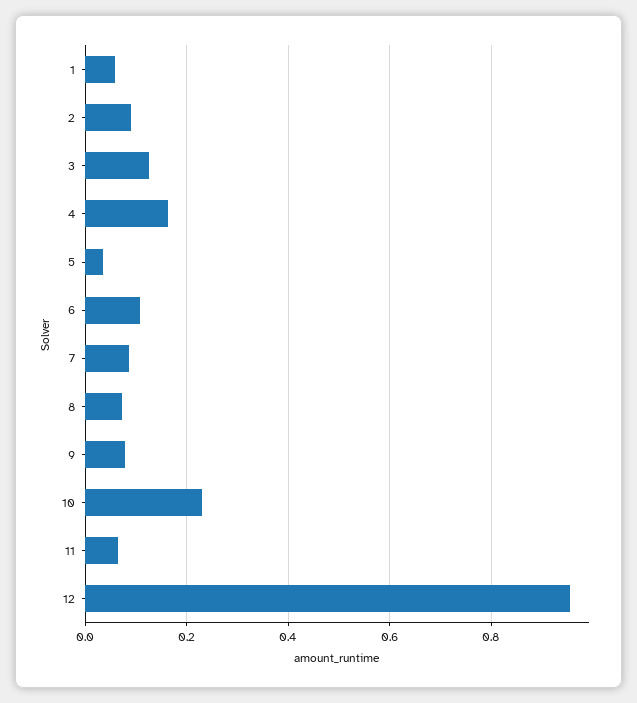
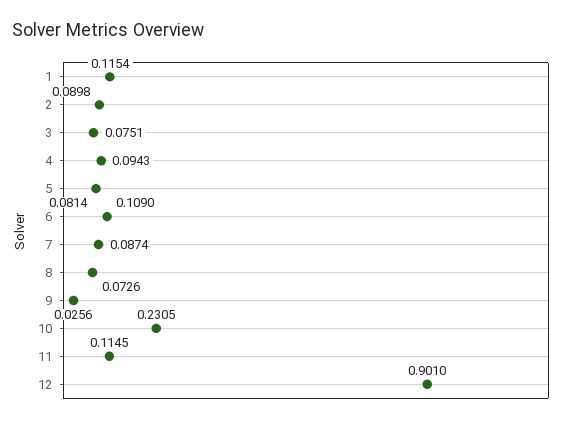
1: 0.06 -> 0.1154
3: 0.12 -> 0.0751
4: 0.16 -> 0.0943
5: 0.04 -> 0.0814
9: 0.08 -> 0.0256
11: 0.06 -> 0.1145
12: 0.96 -> 0.901

